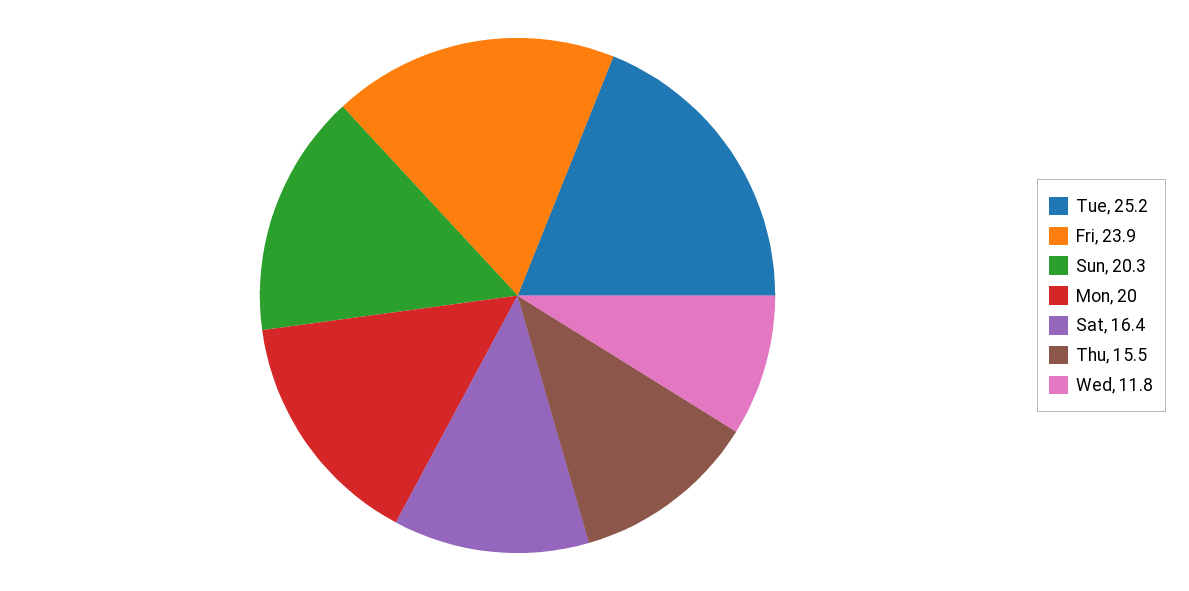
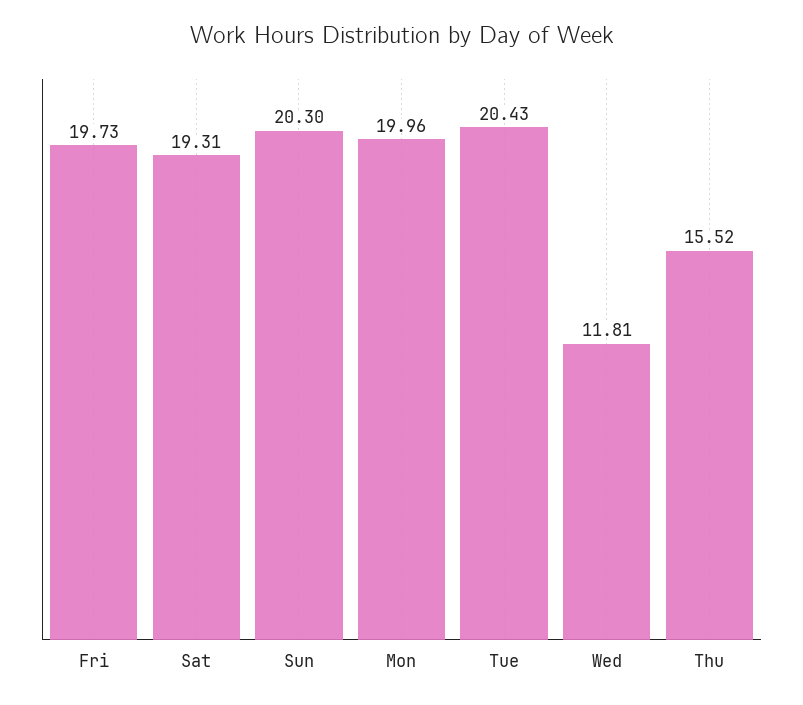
Tue: 25.2 -> 20.43
Fri: 23.9 -> 19.73
Sat: 16.4 -> 19.31

